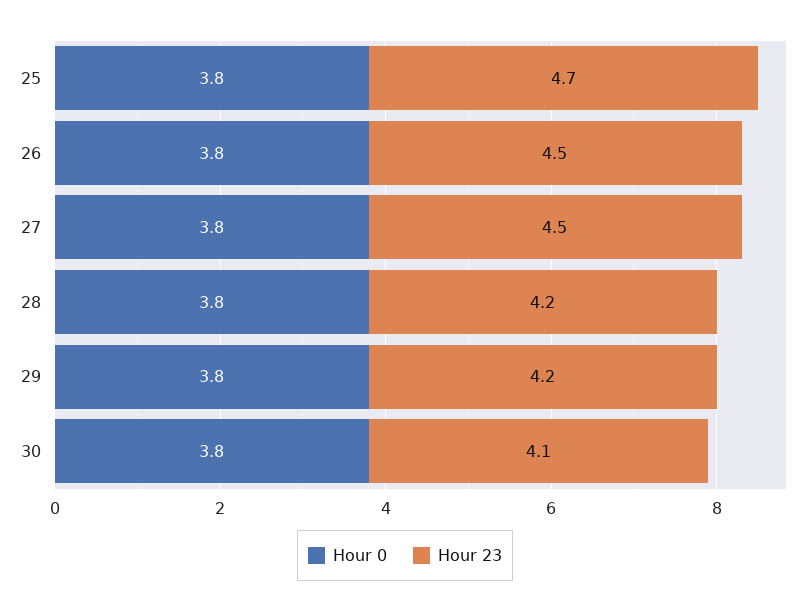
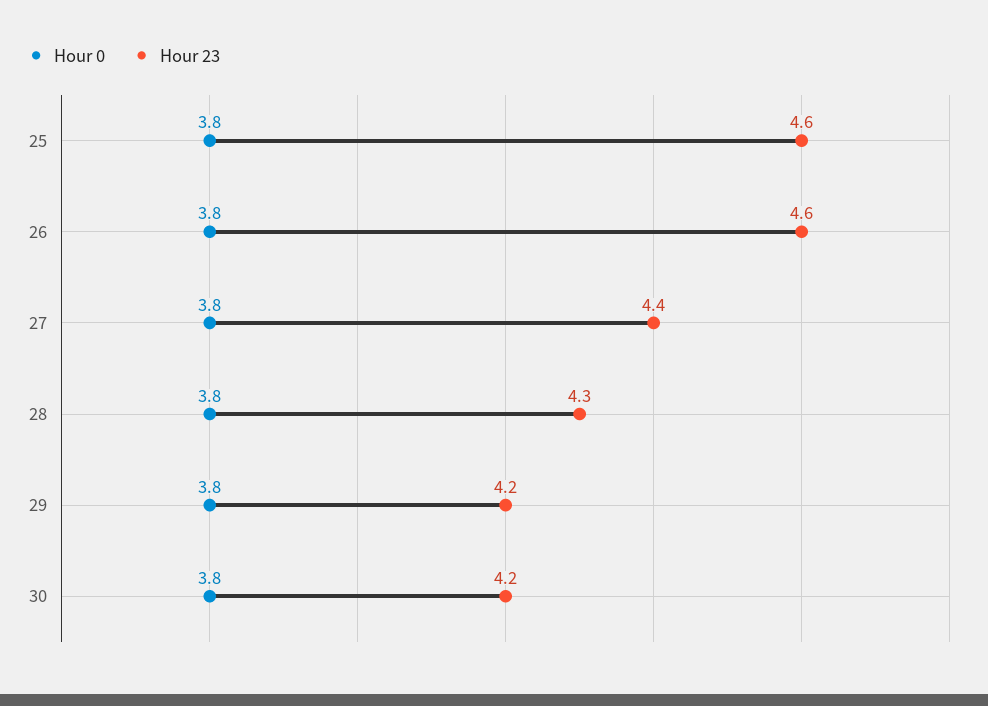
Hour 23, 25: 4.7 -> 4.6
Hour 23, 26: 4.5 -> 4.6
Hour 23, 27: 4.5 -> 4.4
Hour 23, 28: 4.2 -> 4.3
Hour 23, 30: 4.1 -> 4.2

